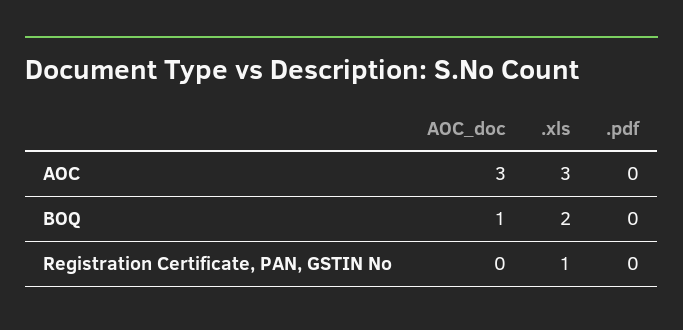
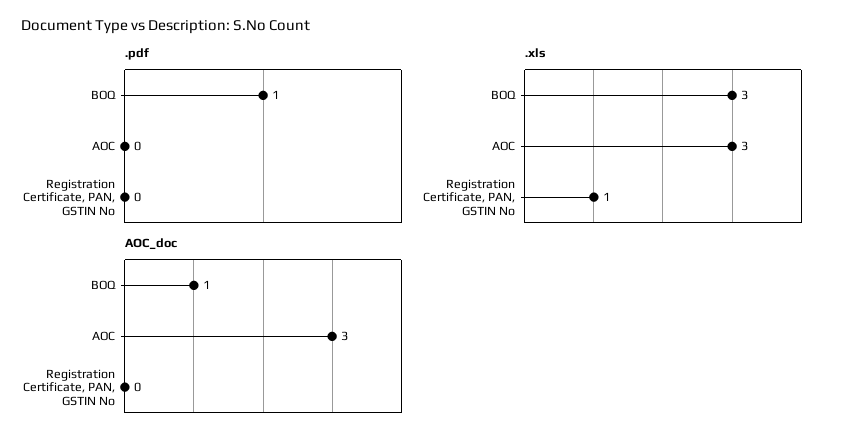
.xls, BOQ: 2 -> 3
.pdf, BOQ: 0 -> 1

